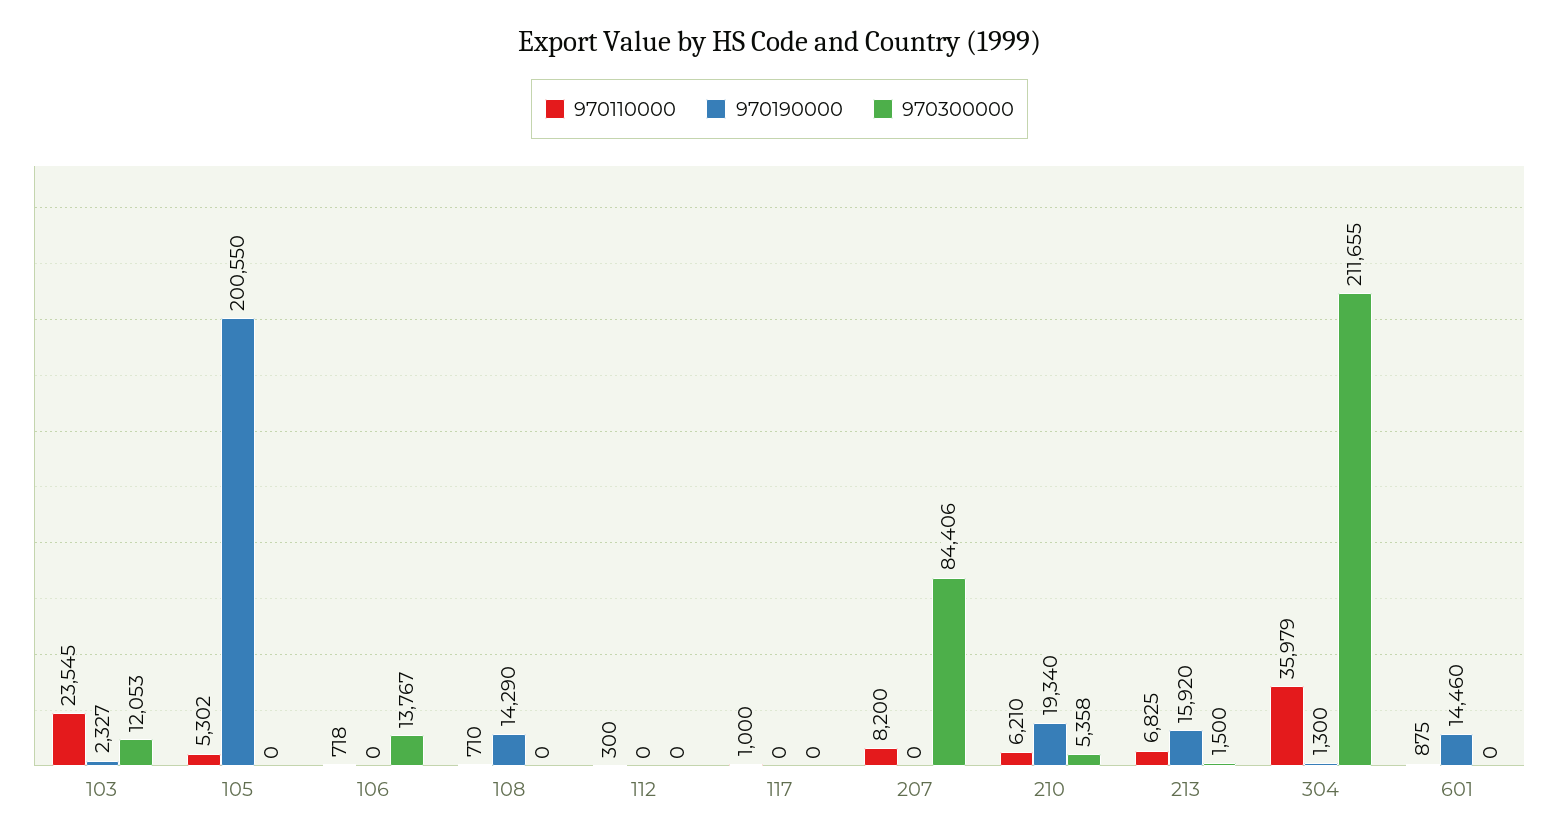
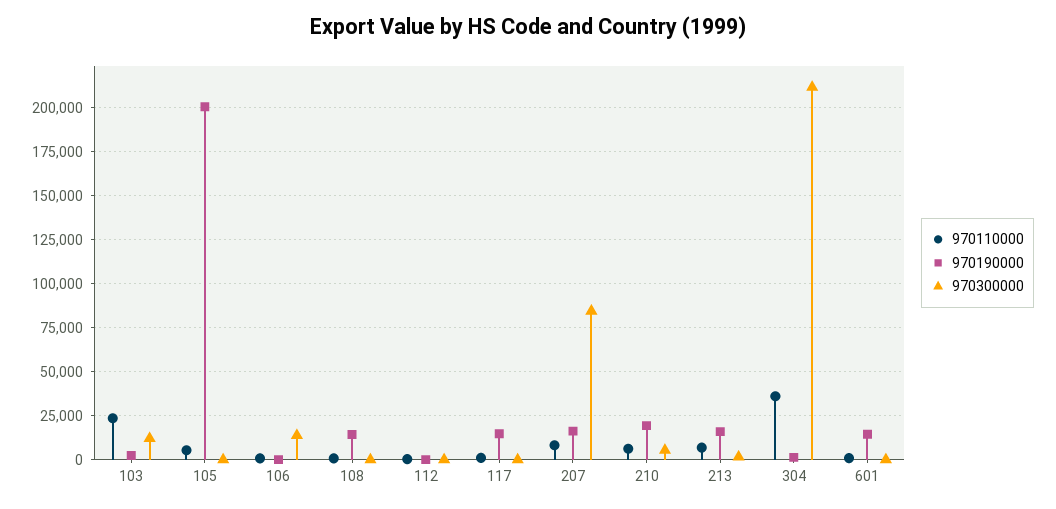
970190000, 117: 0 -> 15000
970190000, 207: 0 -> 15000

